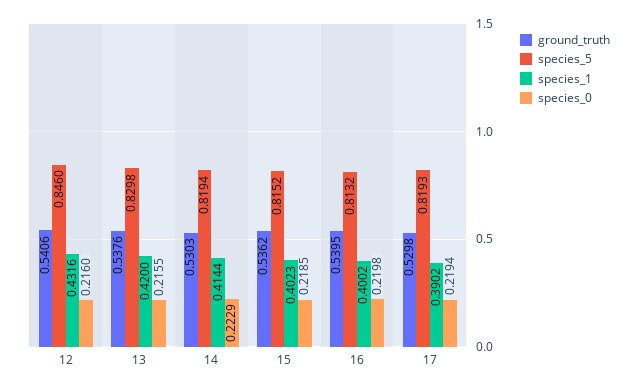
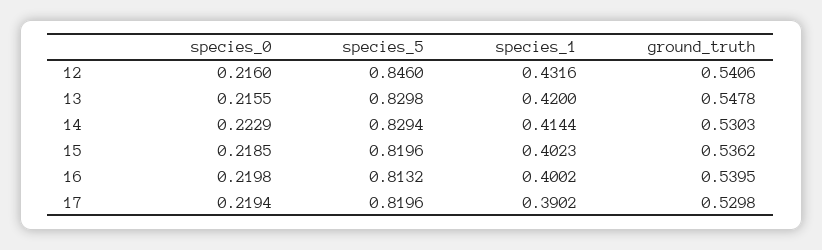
ground_truth, 13: 0.5376 -> 0.5478
species_5, 14: 0.8194 -> 0.8294
species_5, 15: 0.8152 -> 0.8196
species_5, 17: 0.8193 -> 0.8196

